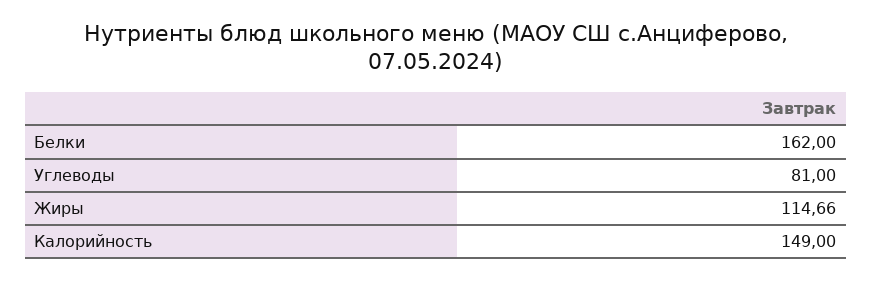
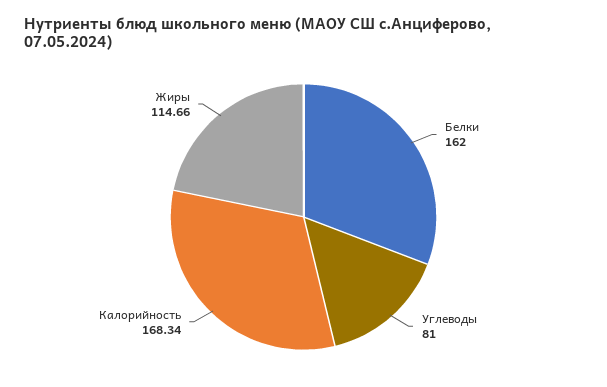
Калорийность: 149 -> 168.34

